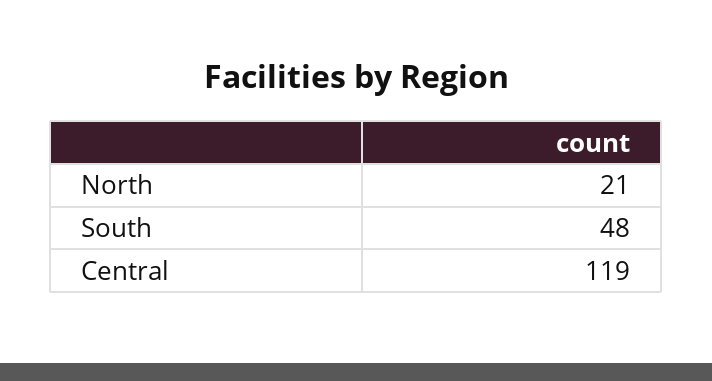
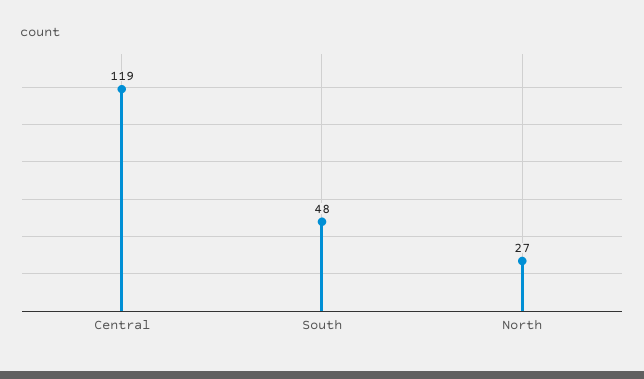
North: 21 -> 27

